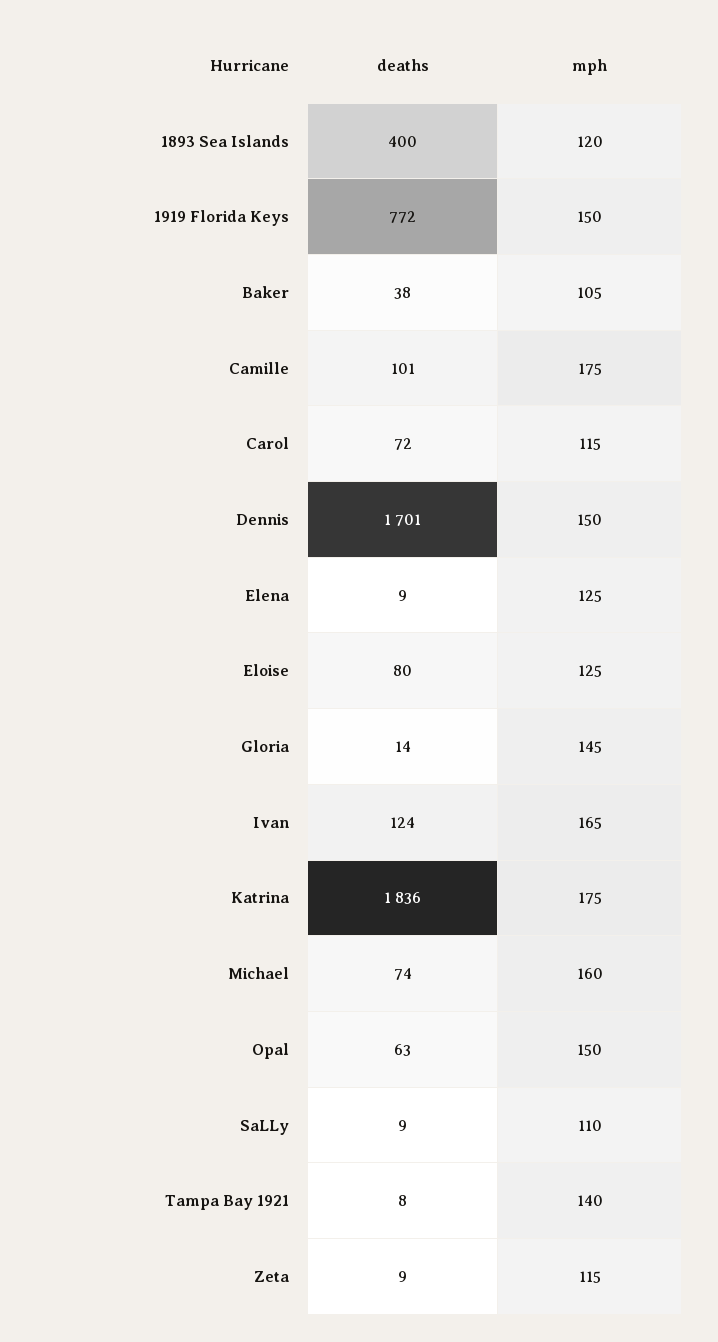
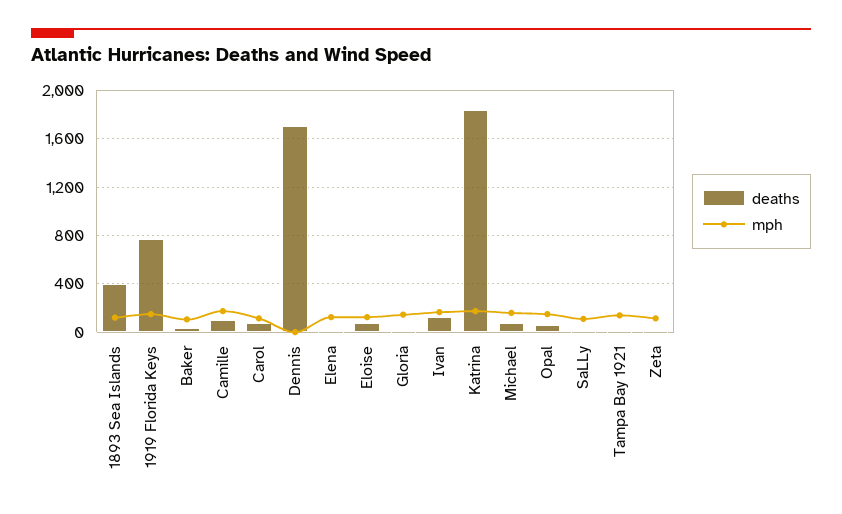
mph, Dennis: 150 -> 0

